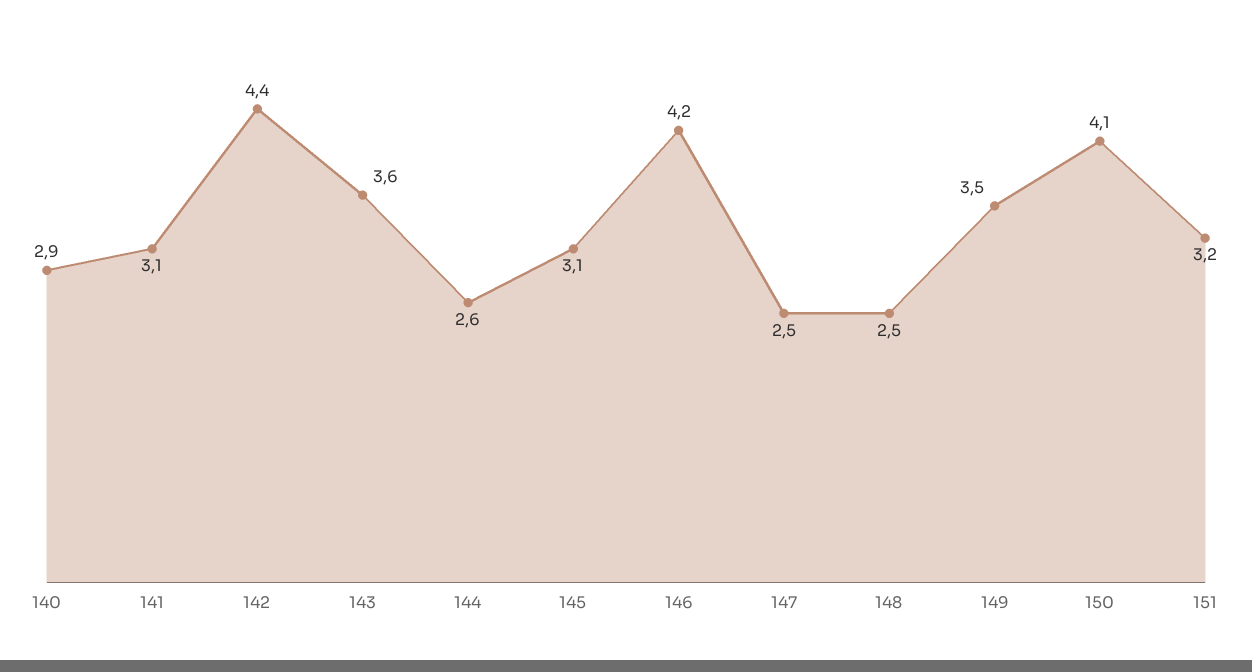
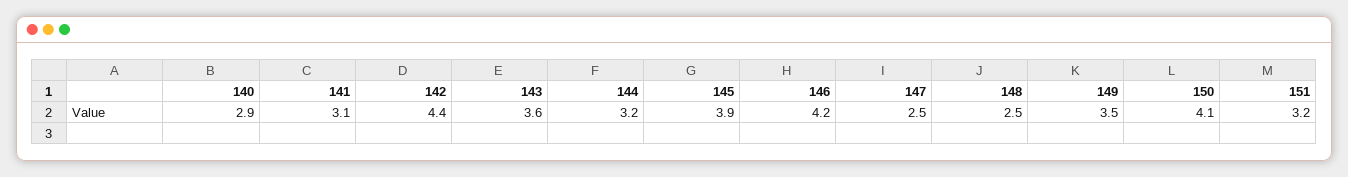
144: 2.6 -> 3.2
145: 3.1 -> 3.9

